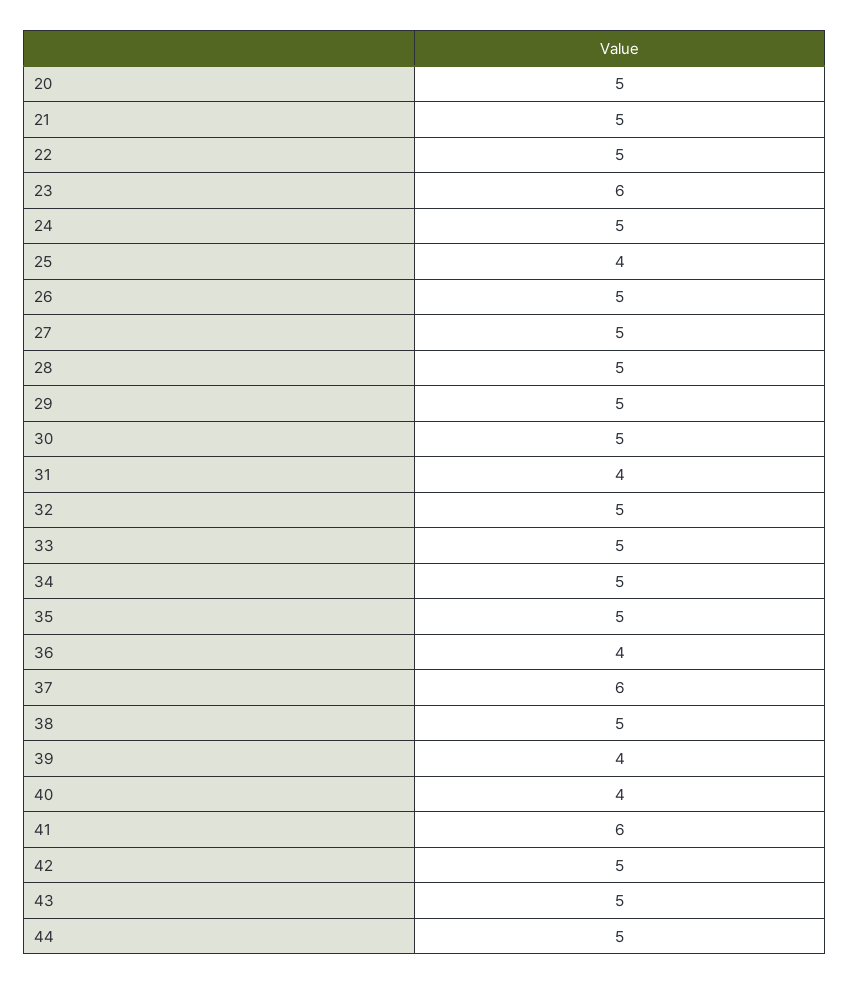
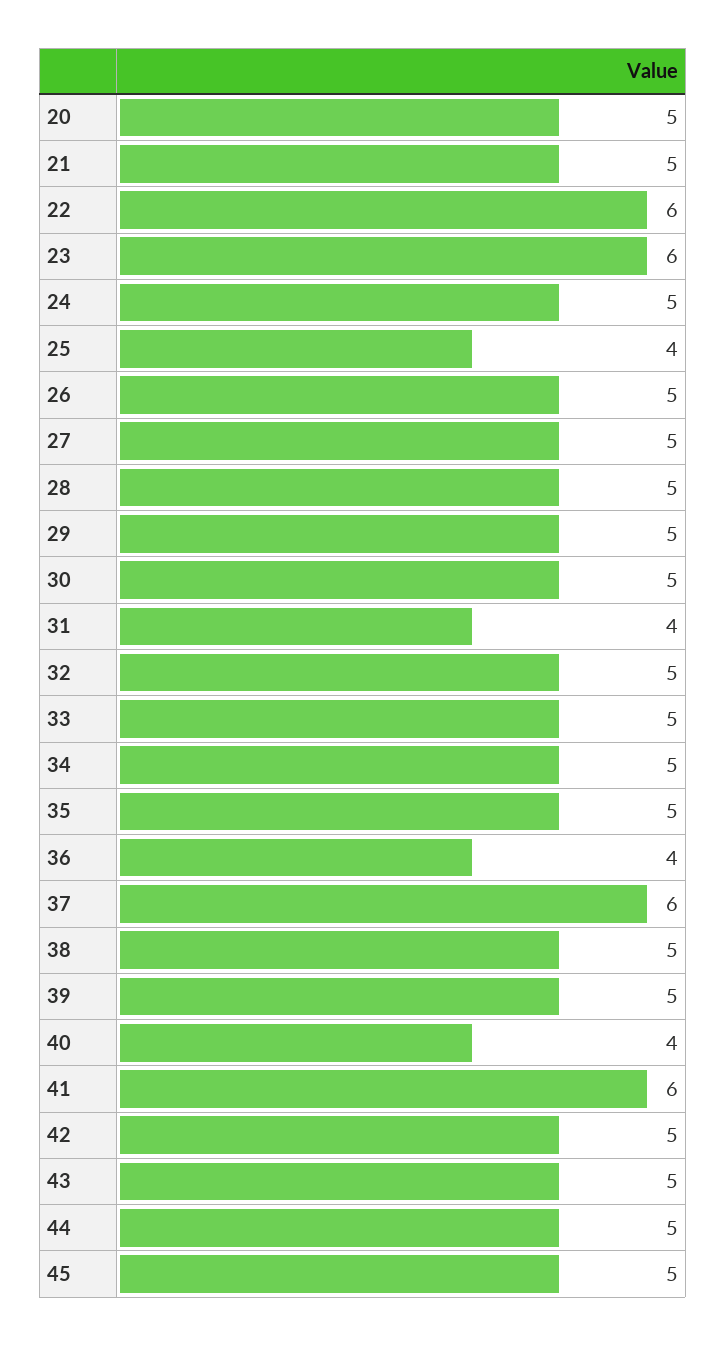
22: 5 -> 6
39: 4 -> 5
45: none -> 5

